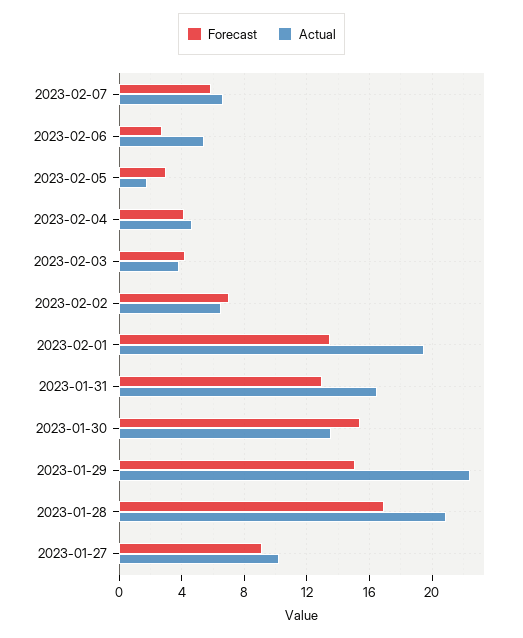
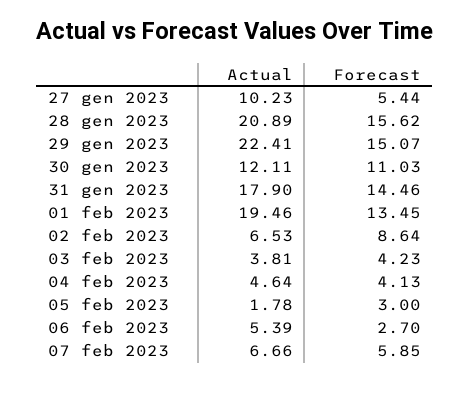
Forecast, 2023-02-02: 7 -> 8.64
Forecast, 2023-01-31: 13 -> 14.46
Actual, 2023-01-31: 16.5 -> 17.9
Forecast, 2023-01-30: 15.5 -> 11.03
Actual, 2023-01-30: 13.5 -> 12.11
Forecast, 2023-01-28: 17 -> 15.62
Forecast, 2023-01-27: 9 -> 5.44

